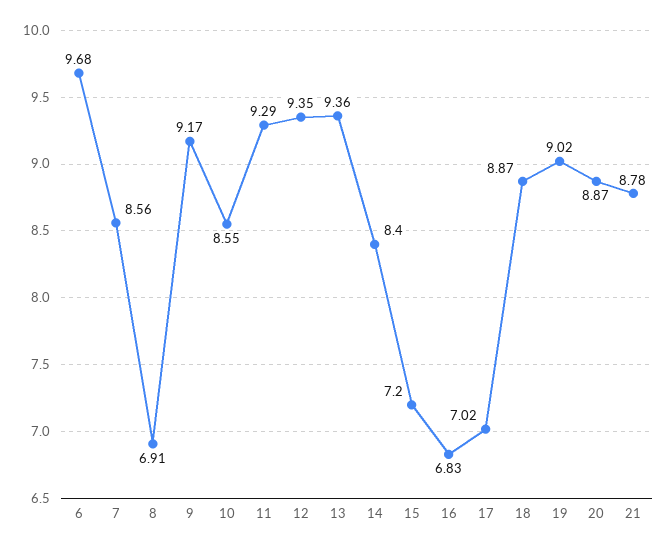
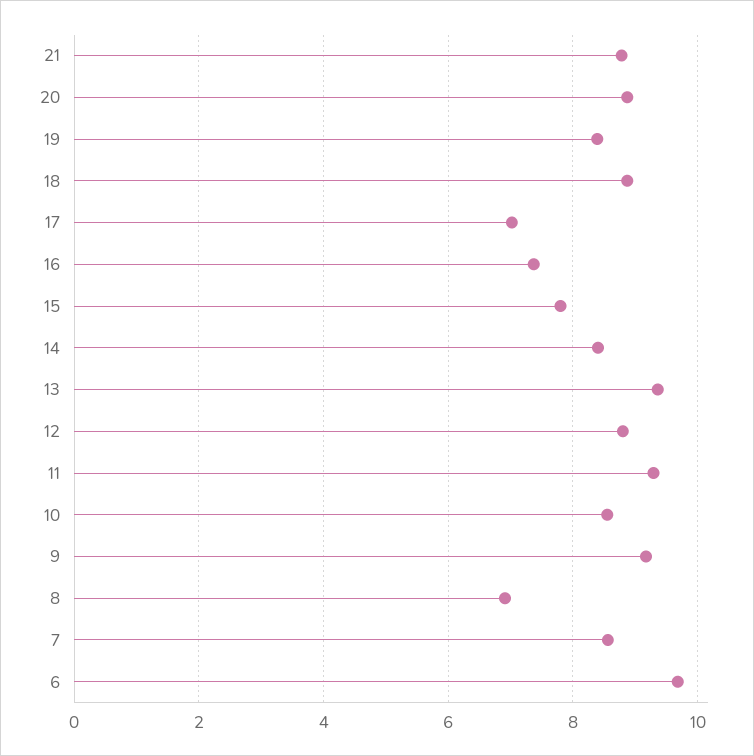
12: 9.35 -> 8.8
15: 7.2 -> 7.8
16: 6.83 -> 7.4
19: 9.02 -> 8.4

